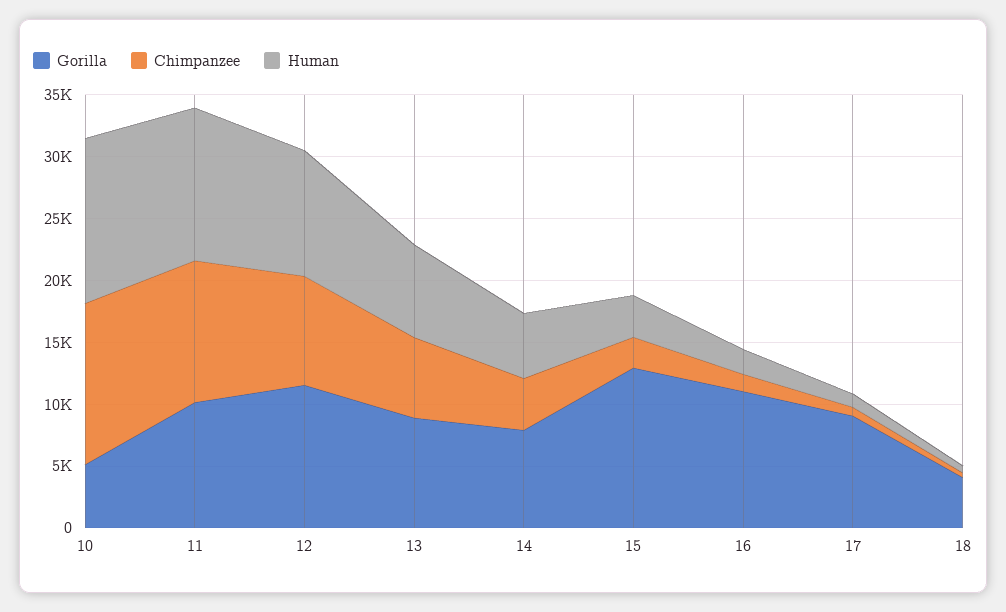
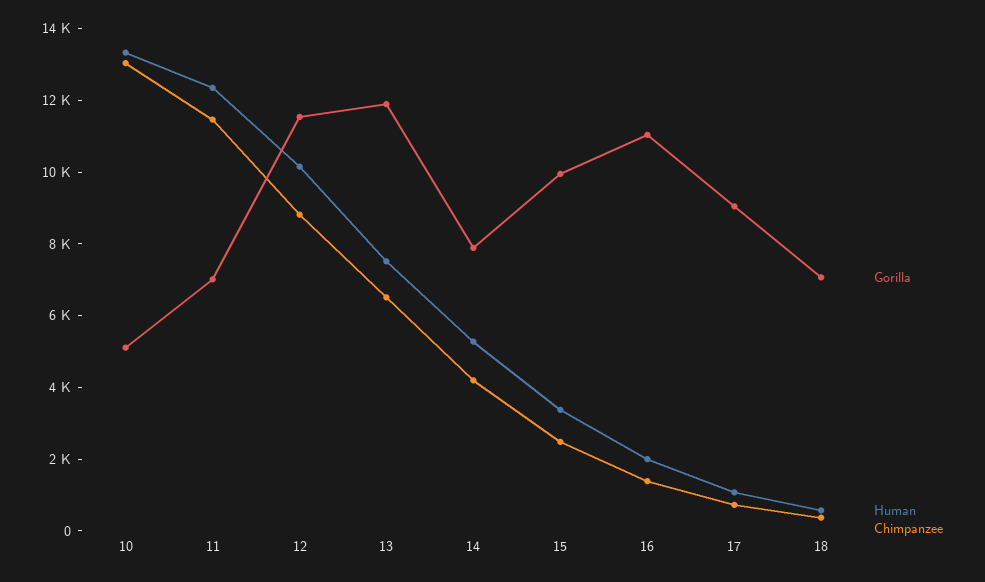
Gorilla, 11: 10000 -> 7000
Gorilla, 13: 9000 -> 12000
Gorilla, 15: 13000 -> 10000
Gorilla, 18: 4000 -> 7000

